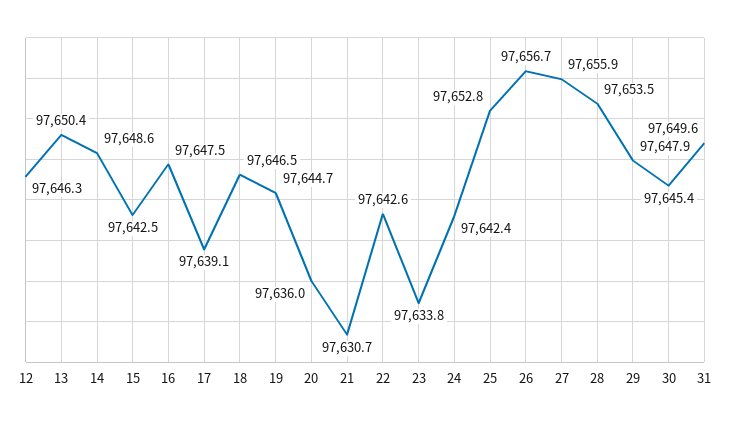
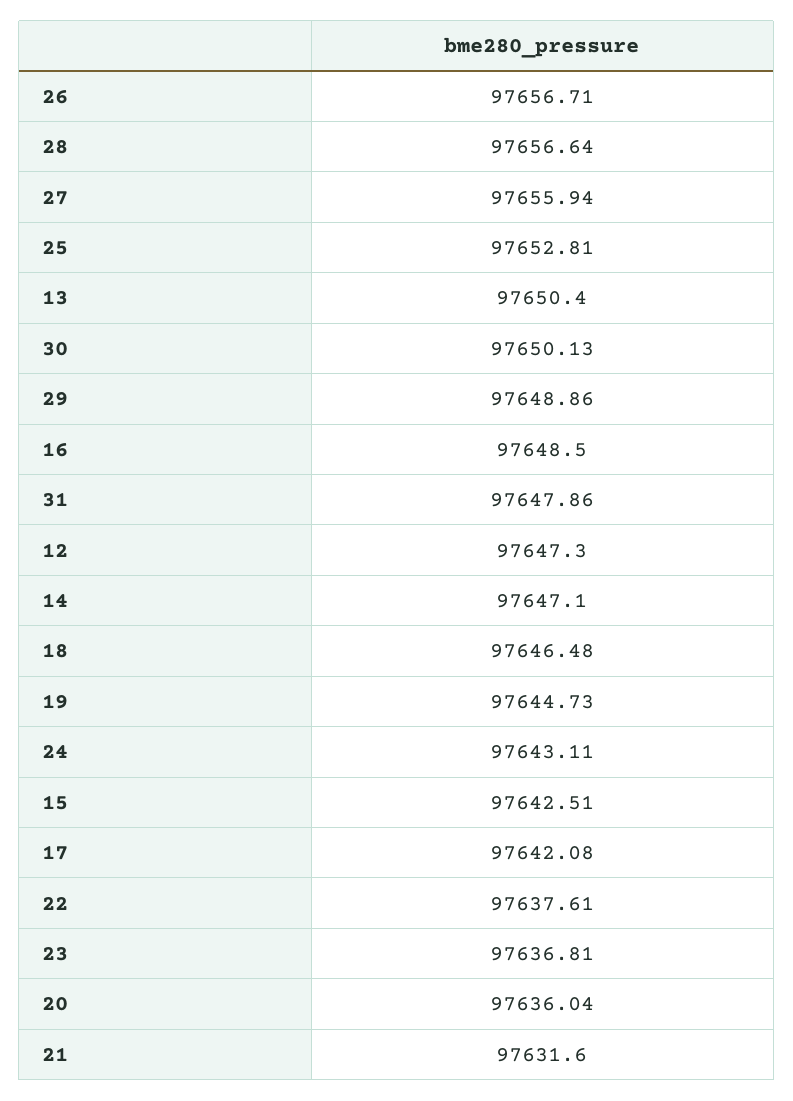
12: 97646.3 -> 97647.3
14: 97648.6 -> 97647.1
16: 97647.5 -> 97648.5
17: 97639.1 -> 97642.08
21: 97630.7 -> 97631.6
22: 97642.6 -> 97637.61
23: 97633.8 -> 97636.81
24: 97642.4 -> 97643.11
28: 97653.5 -> 97656.64
29: 97647.9 -> 97648.86
30: 97645.4 -> 97650.13
31: 97649.6 -> 97647.86

